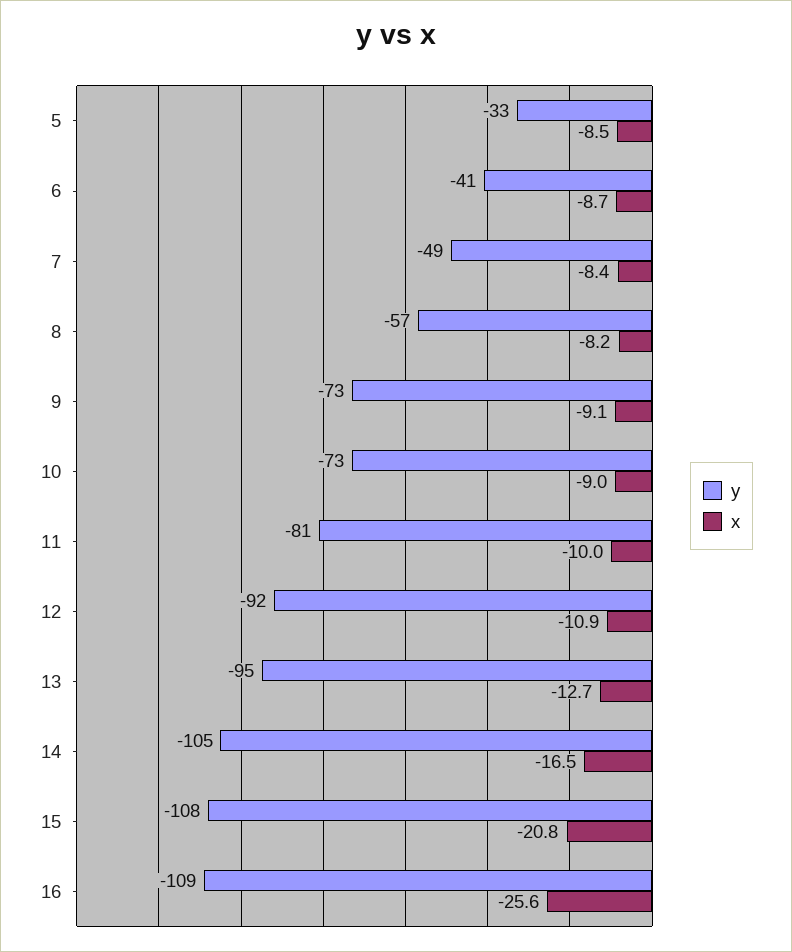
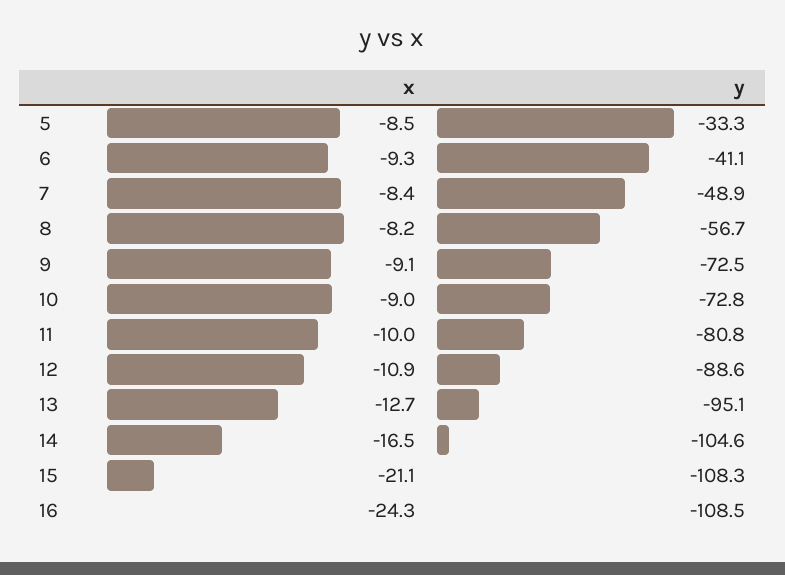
x, 6: -8.7 -> -9.3
y, 12: -92 -> -88.6
x, 15: -20.8 -> -21.1
x, 16: -25.6 -> -24.3

